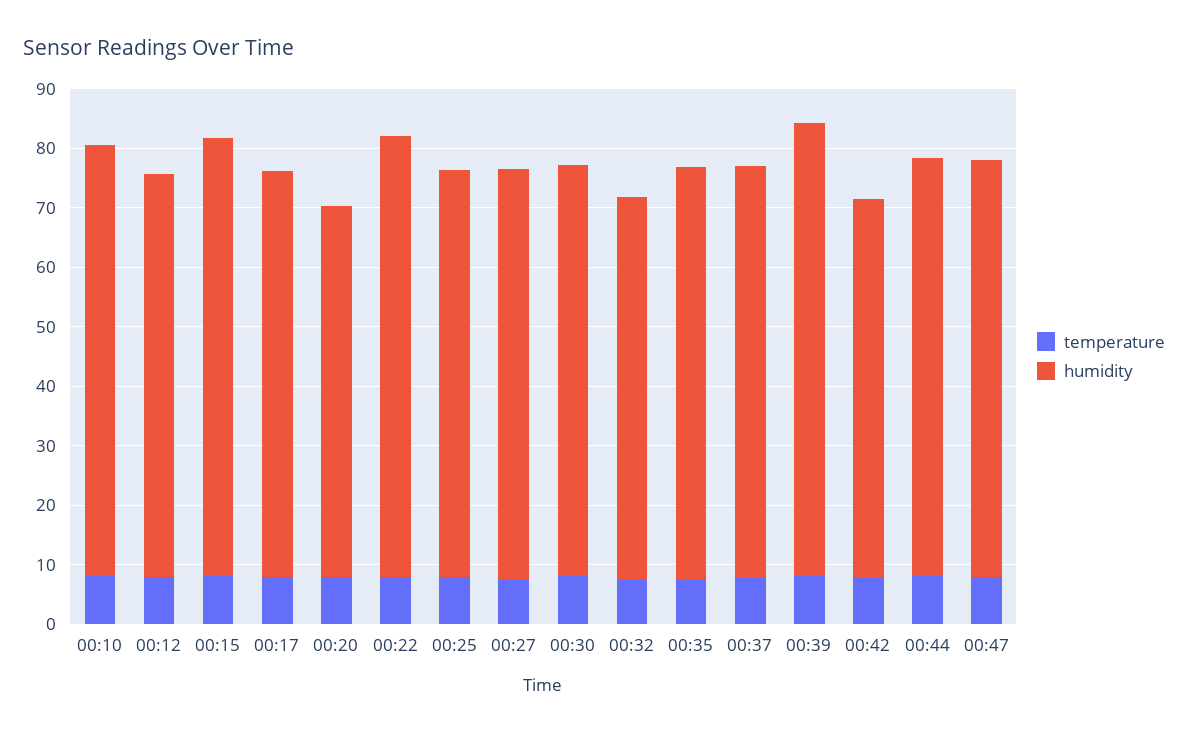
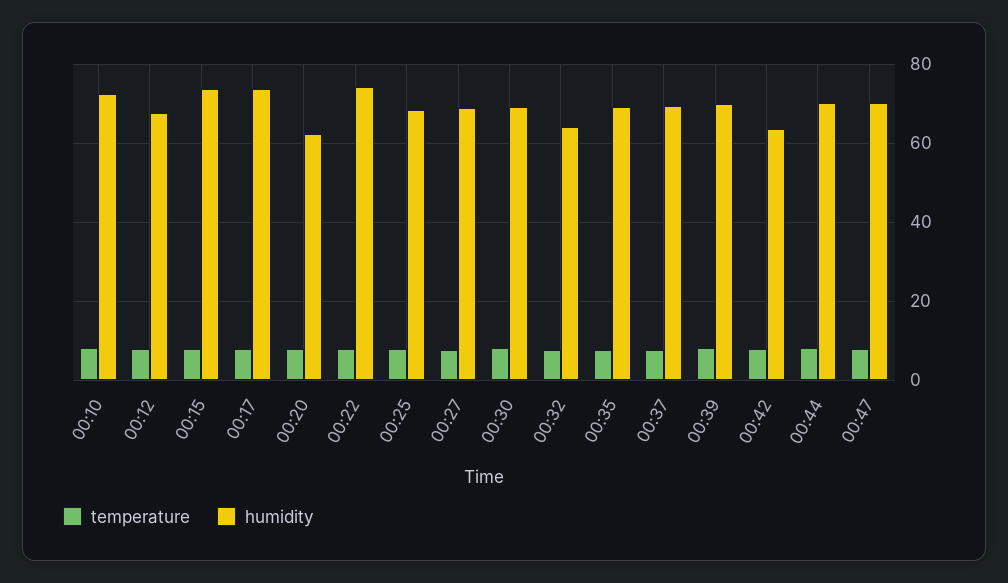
humidity, 00:17: 68 -> 74
humidity, 00:39: 76 -> 70

